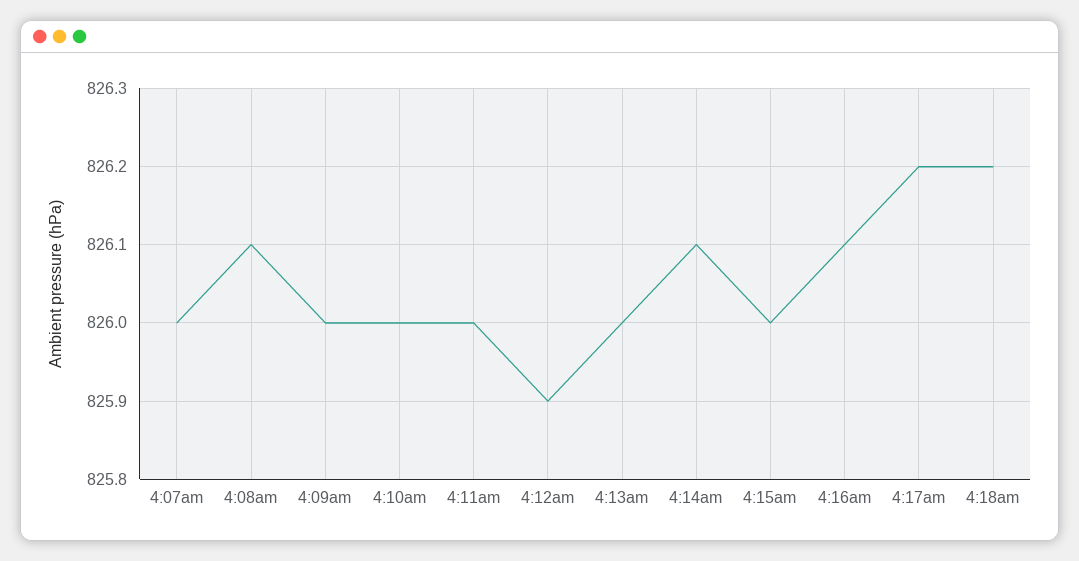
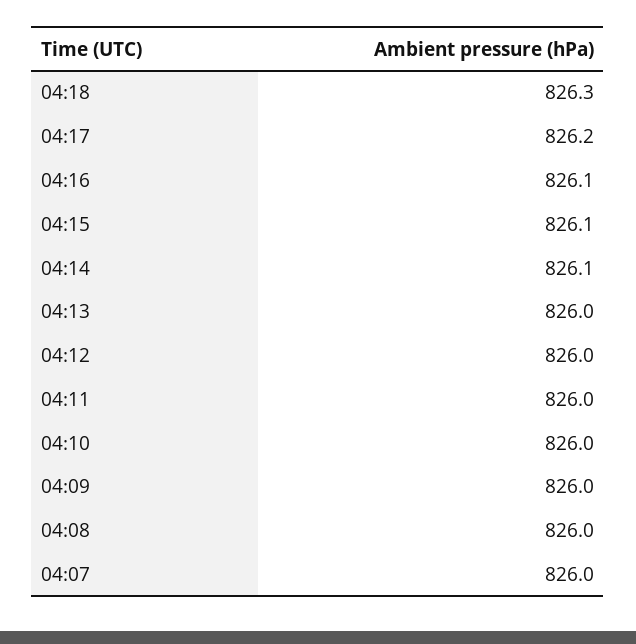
4:08am: 826.1 -> 826
4:12am: 825.9 -> 826
4:15am: 826 -> 826.1
4:18am: 826.2 -> 826.3

